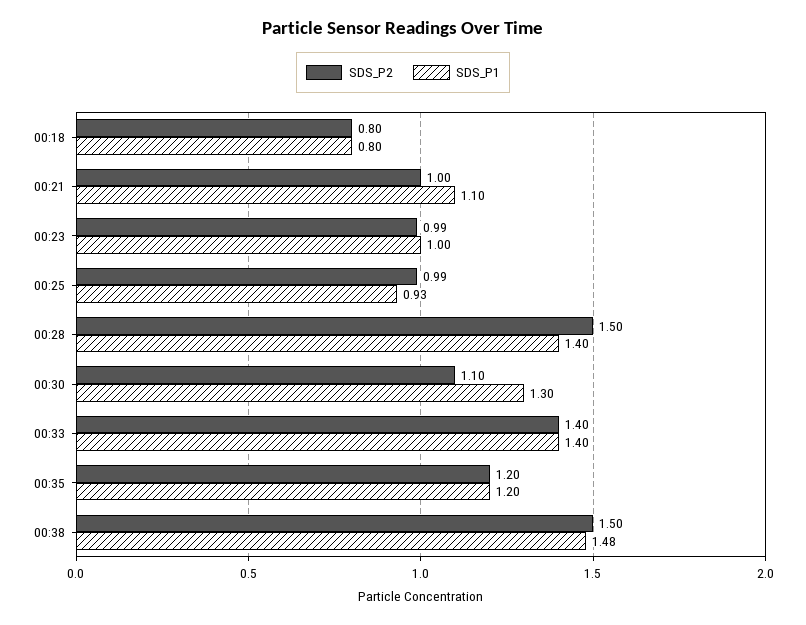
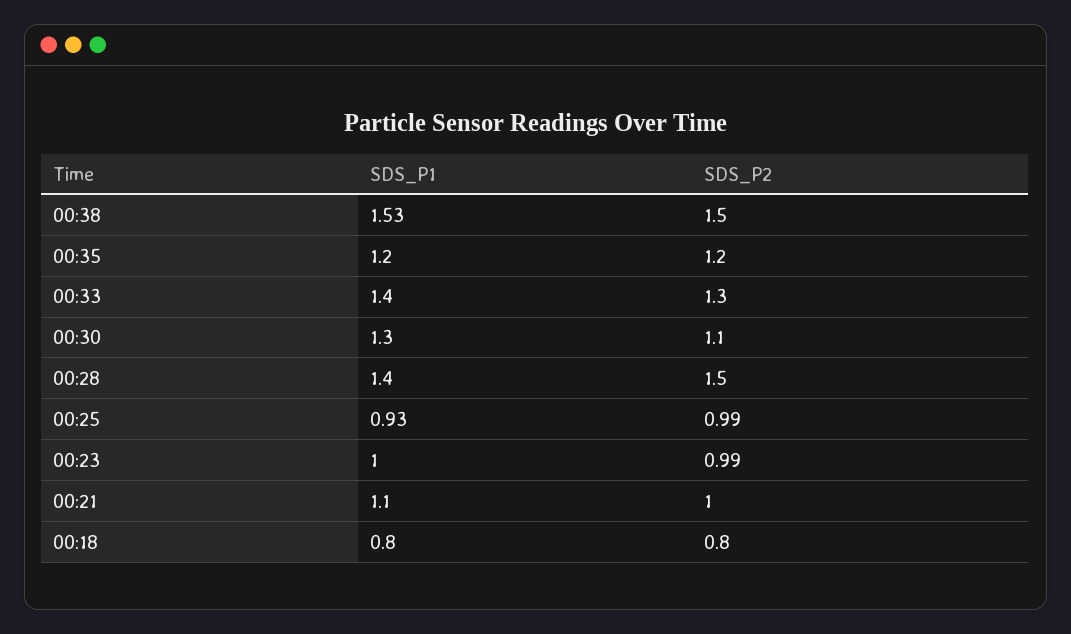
SDS_P2, 00:33: 1.4 -> 1.3
SDS_P1, 00:38: 1.48 -> 1.53

